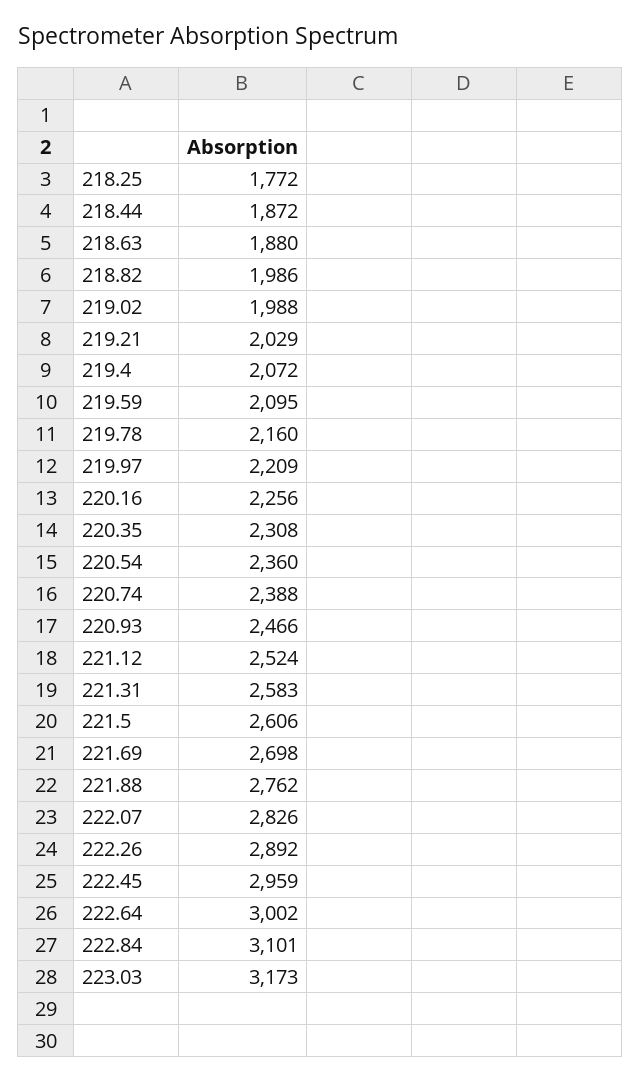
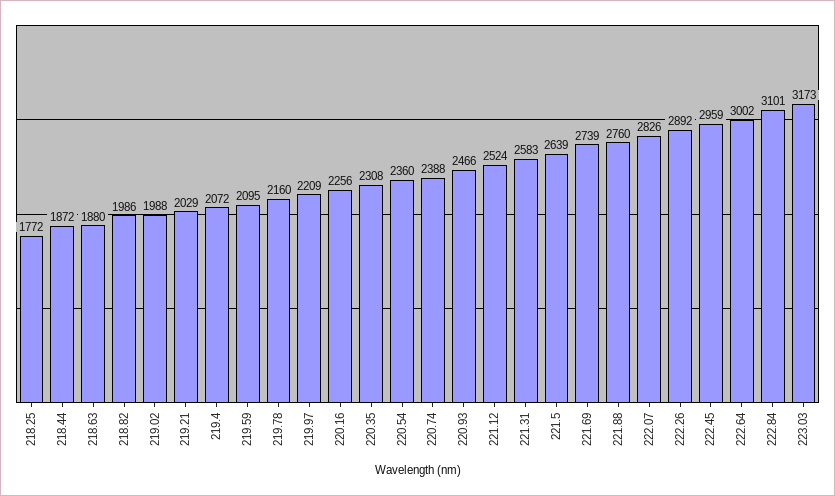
221.5: 2606 -> 2639
221.69: 2698 -> 2739
221.88: 2762 -> 2760

